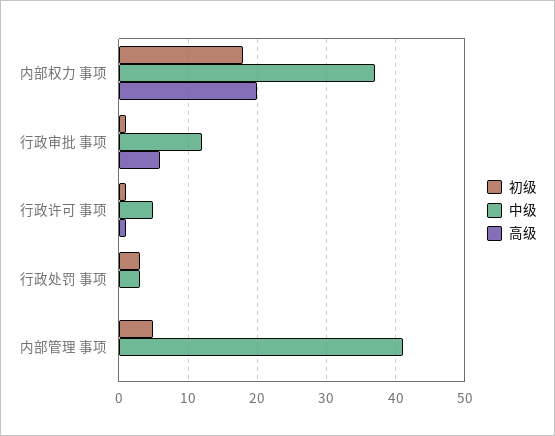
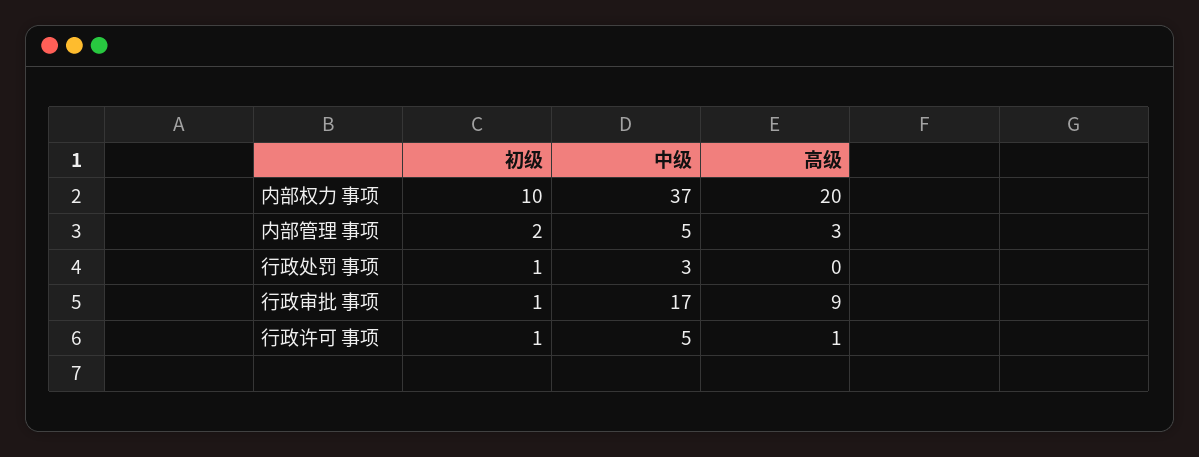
初级, 内部权力 事项: 18 -> 10
中级, 行政审批 事项: 12 -> 17
高级, 行政审批 事项: 6 -> 9
初级, 行政处罚 事项: 3 -> 1
初级, 内部管理 事项: 5 -> 2
中级, 内部管理 事项: 41 -> 5
高级, 内部管理 事项: 0 -> 3

